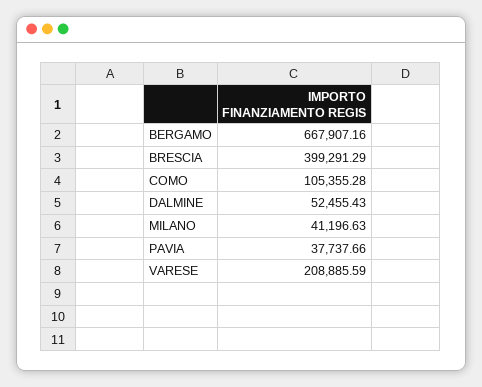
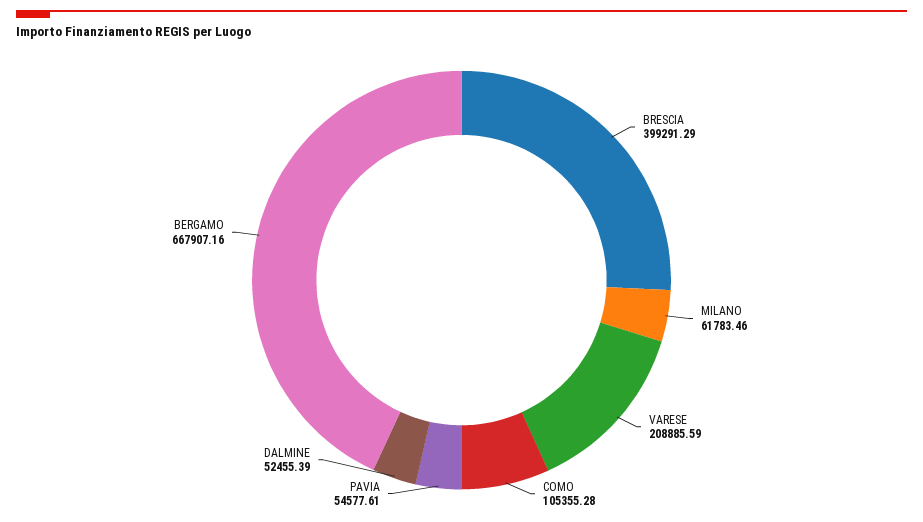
DALMINE: 52455.43 -> 52455.39
MILANO: 41196.63 -> 61783.46
PAVIA: 37737.66 -> 54577.61

